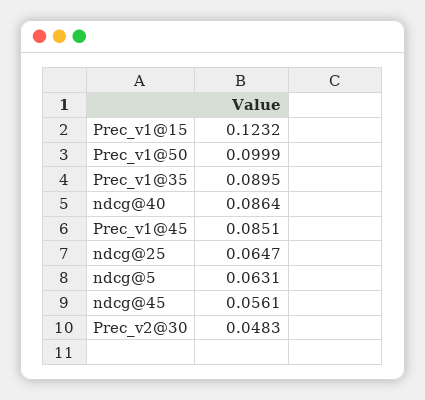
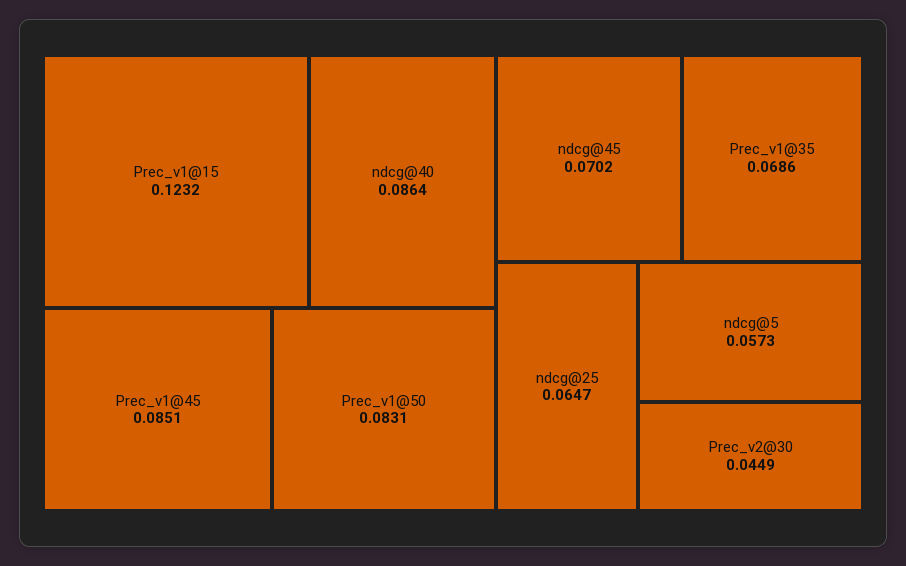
Prec_v1@50: 0.0999 -> 0.0831
Prec_v1@35: 0.0895 -> 0.0686
ndcg@5: 0.0631 -> 0.0573
ndcg@45: 0.0561 -> 0.0702
Prec_v2@30: 0.0483 -> 0.0449

